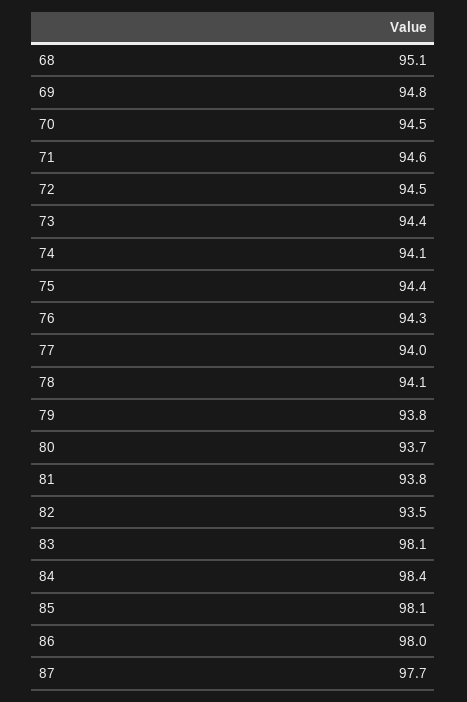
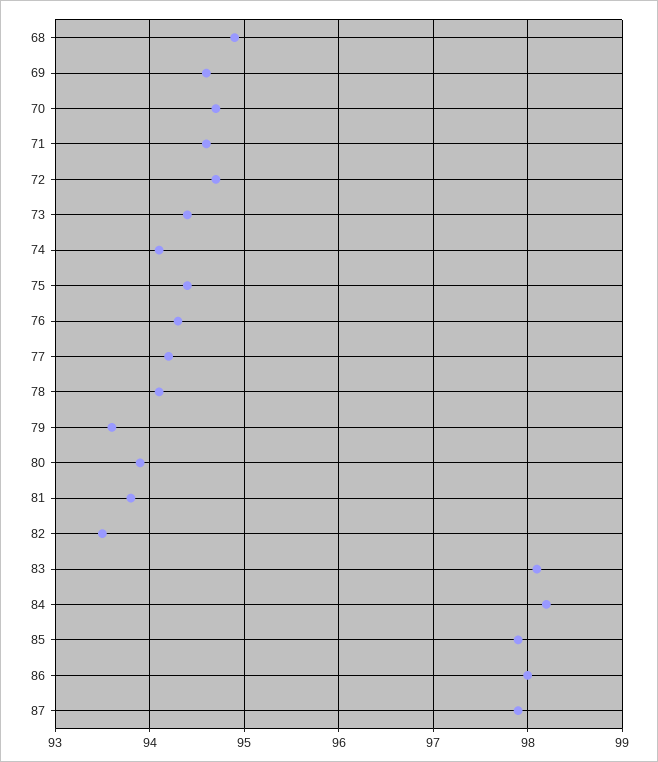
68: 95.1 -> 94.9
69: 94.8 -> 94.6
70: 94.5 -> 94.7
72: 94.5 -> 94.7
77: 94 -> 94.2
79: 93.8 -> 93.6
80: 93.7 -> 93.9
84: 98.4 -> 98.2
85: 98.1 -> 97.9
87: 97.7 -> 97.9

